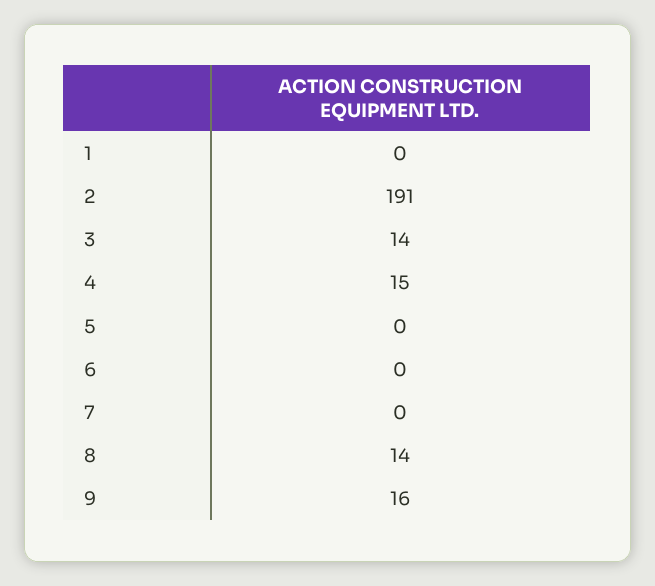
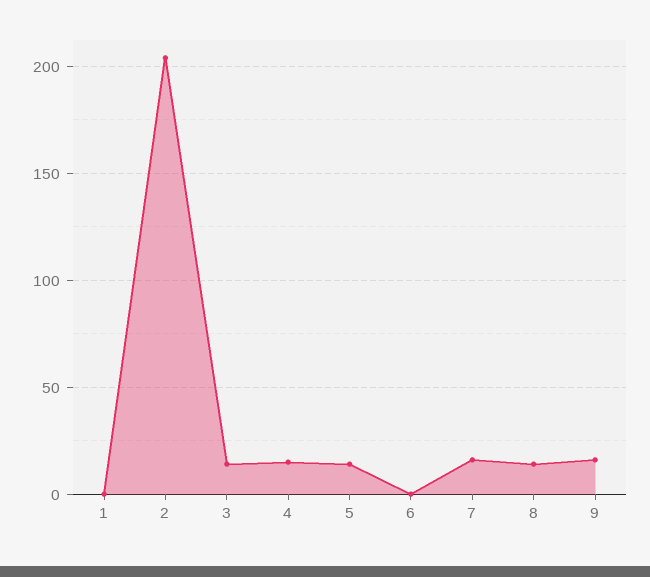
2: 191 -> 205
5: 0 -> 15
7: 0 -> 15

